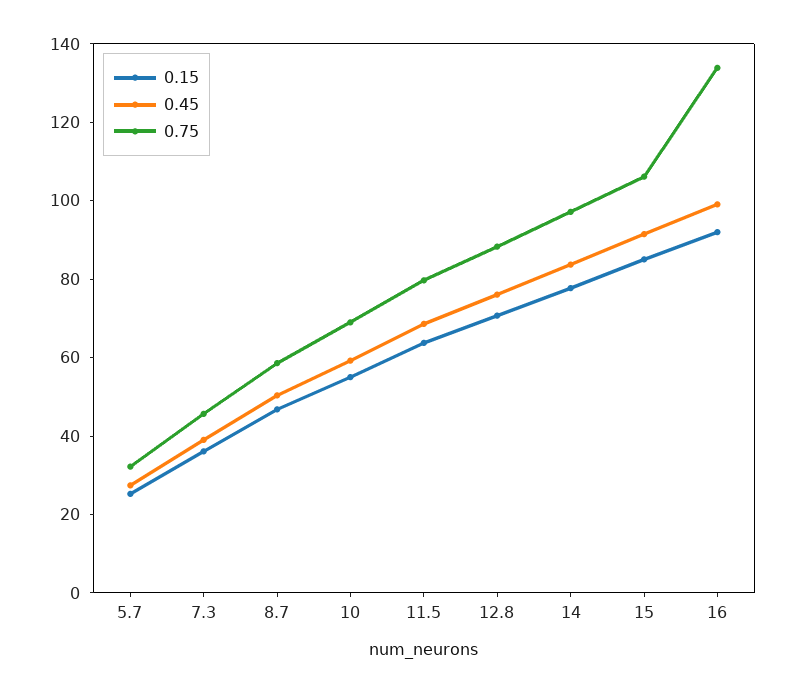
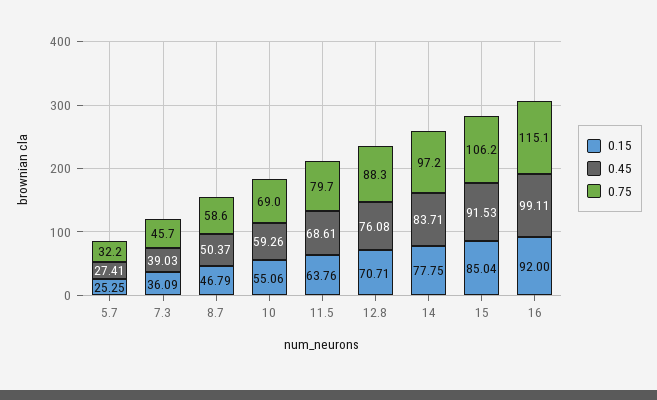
0.75, 16: 135 -> 115.1

